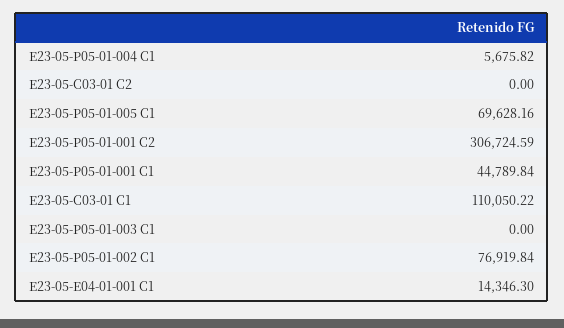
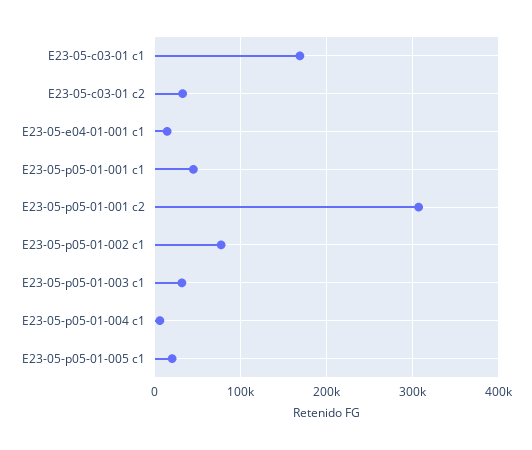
E23-05-C03-01 C2: 0 -> 30000
E23-05-P05-01-005 C1: 69628.16 -> 20000
E23-05-C03-01 C1: 110050.22 -> 170000
E23-05-P05-01-003 C1: 0 -> 30000

